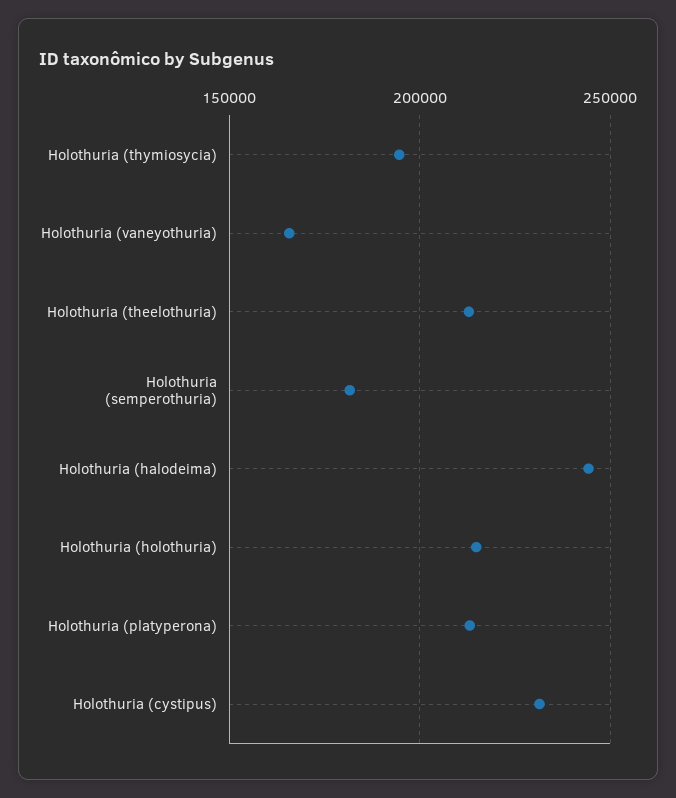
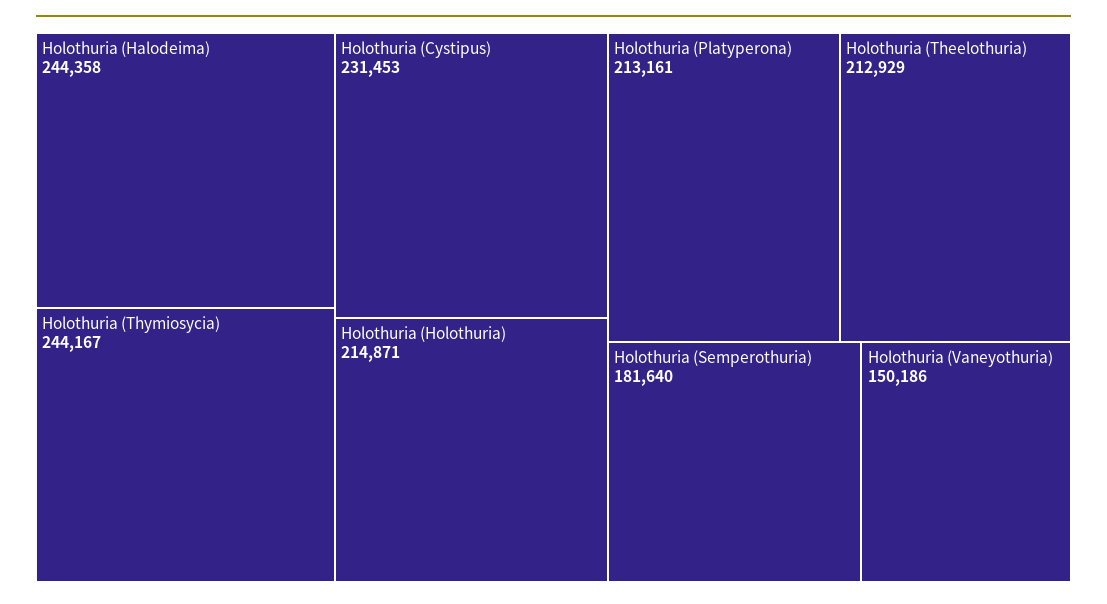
Holothuria (thymiosycia): 195000 -> 244167
Holothuria (vaneyothuria): 165000 -> 150186

